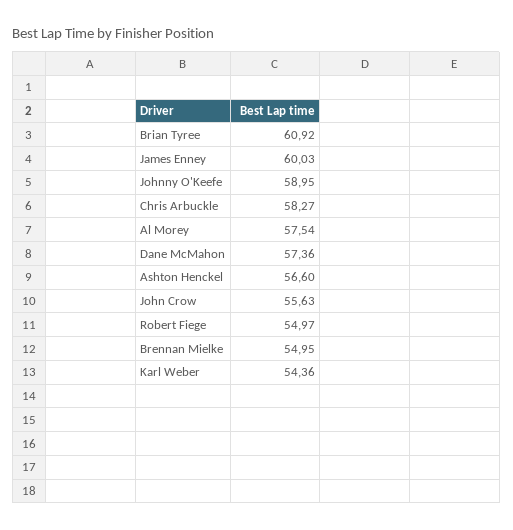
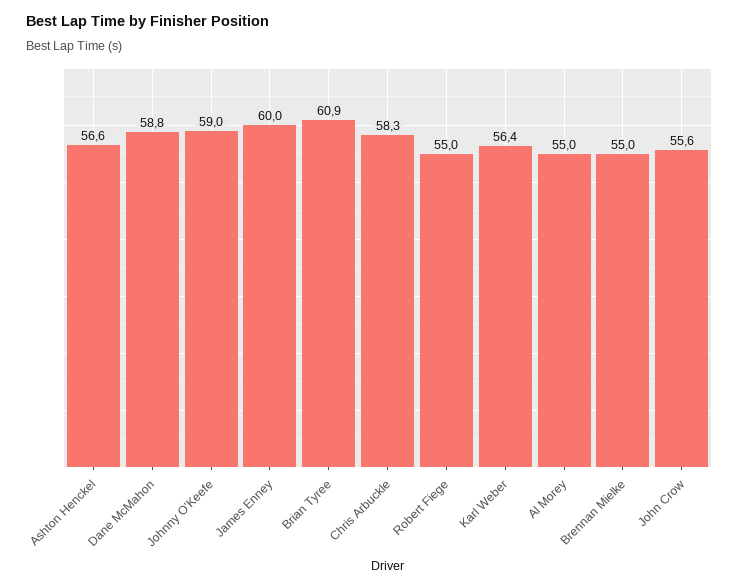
Al Morey: 57.54 -> 55
Dane McMahon: 57.36 -> 58.8
Karl Weber: 54.36 -> 56.4

